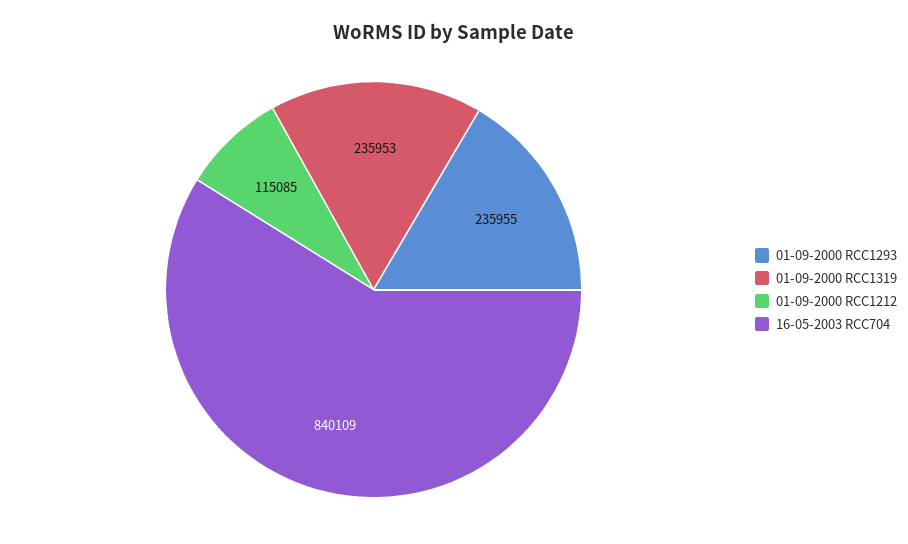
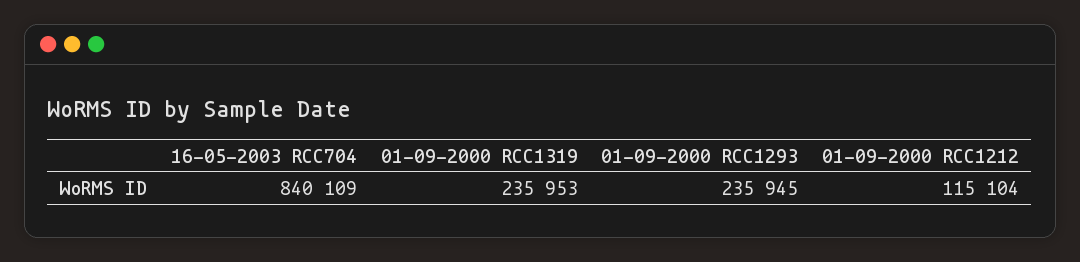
01-09-2000 RCC1293: 235955 -> 235945
01-09-2000 RCC1212: 115085 -> 115104

